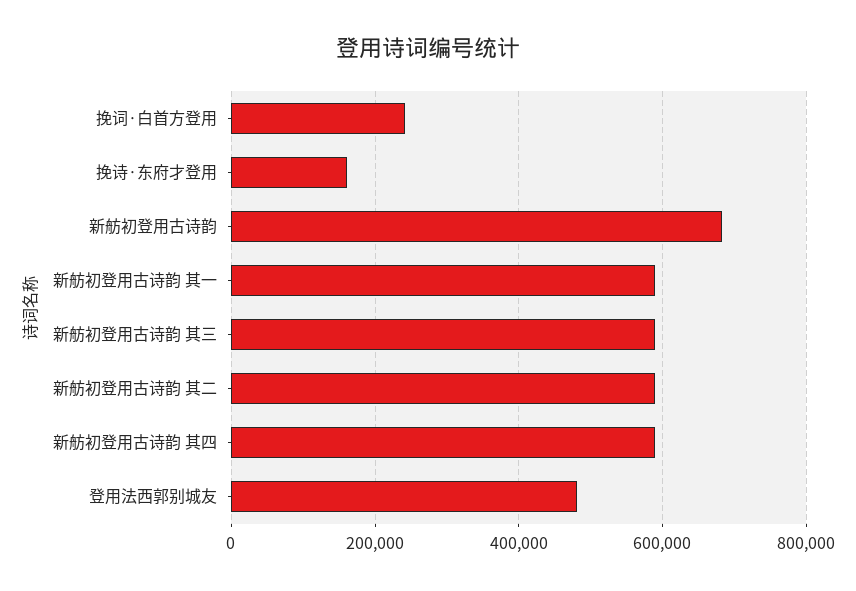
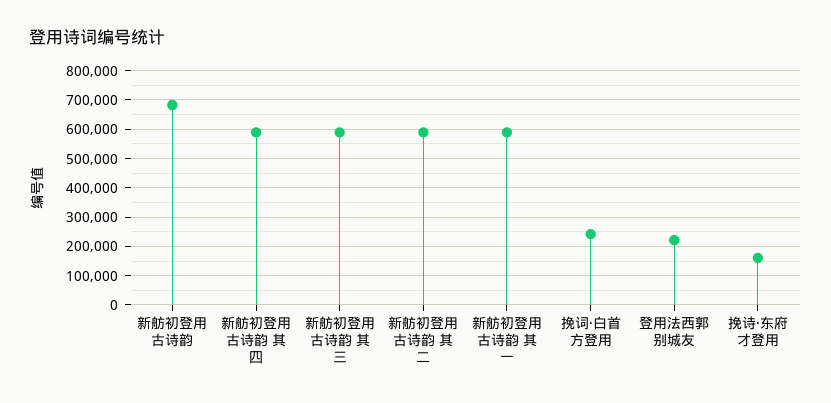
登用法西郭别城友: 480000 -> 225000

